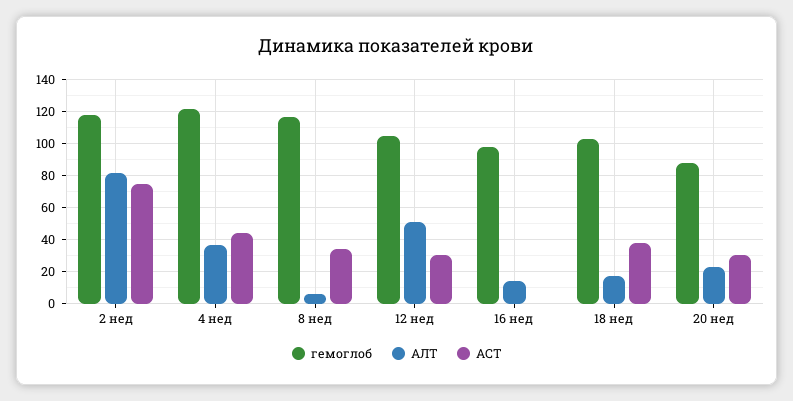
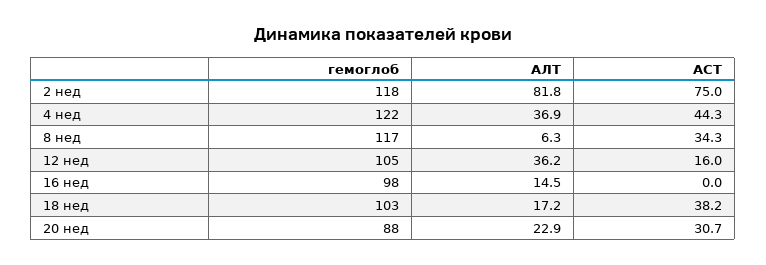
АЛТ, 12 нед: 50 -> 36.2
АСТ, 12 нед: 30 -> 16

